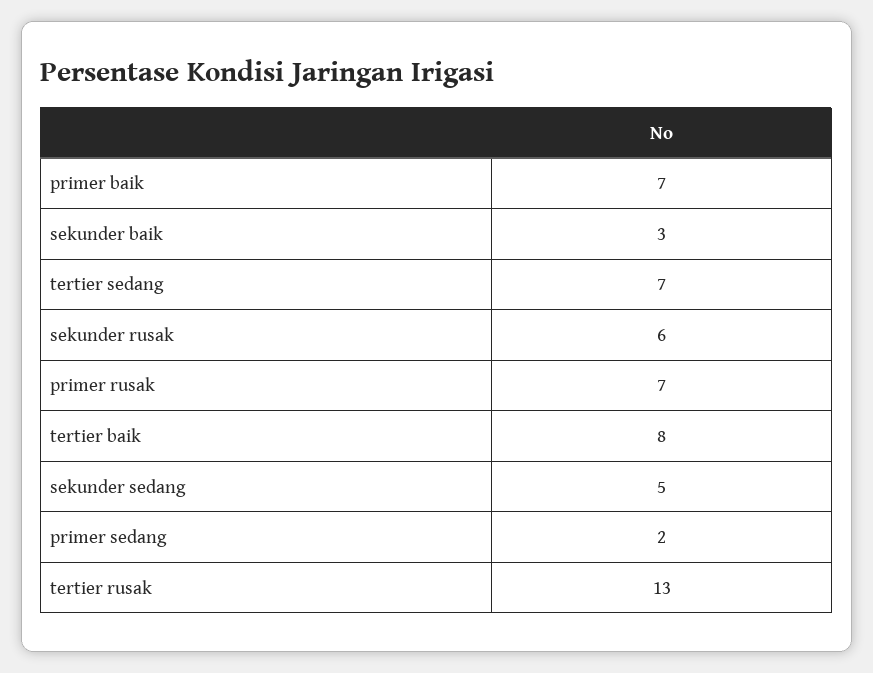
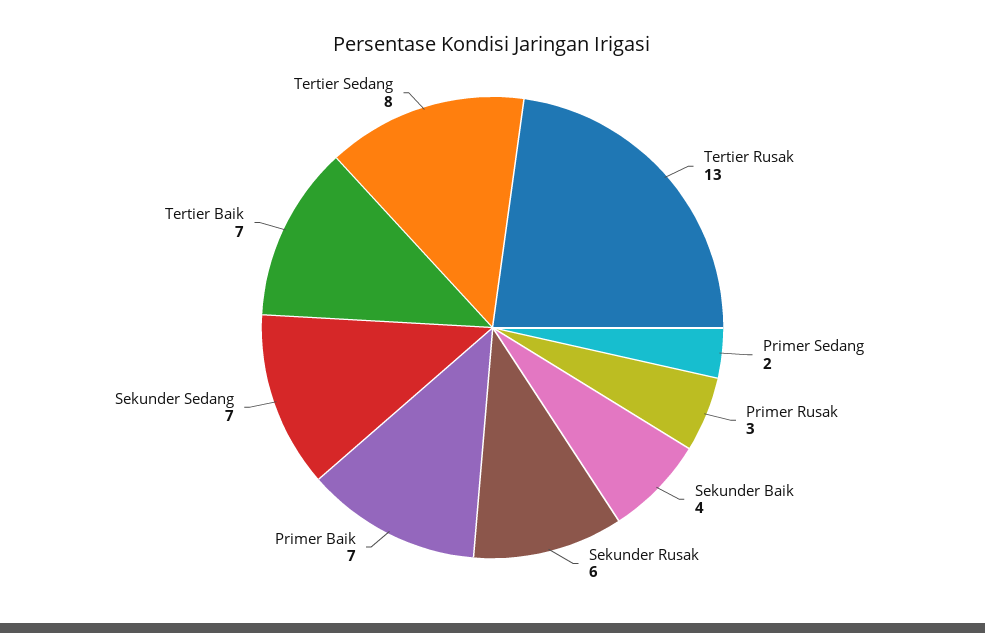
sekunder baik: 3 -> 4
tertier sedang: 7 -> 8
primer rusak: 7 -> 3
tertier baik: 8 -> 7
sekunder sedang: 5 -> 7

